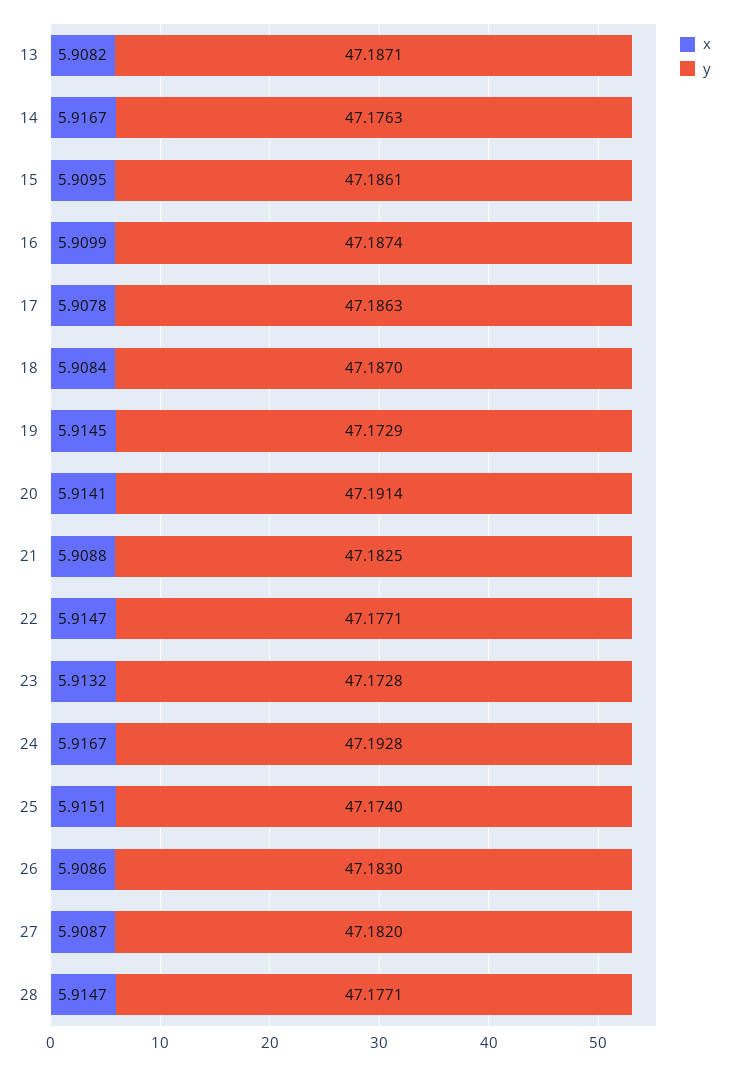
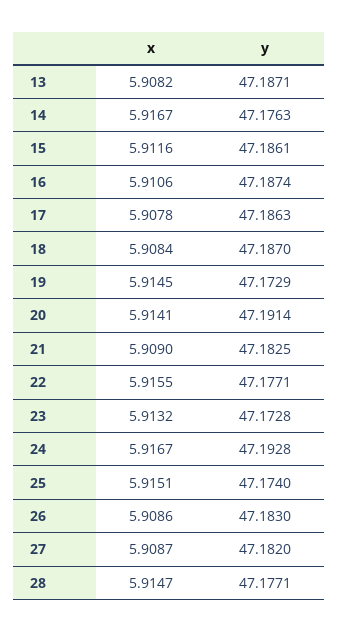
x, 15: 5.9095 -> 5.9116
x, 16: 5.9099 -> 5.9106
x, 21: 5.9088 -> 5.909
x, 22: 5.9147 -> 5.9155

